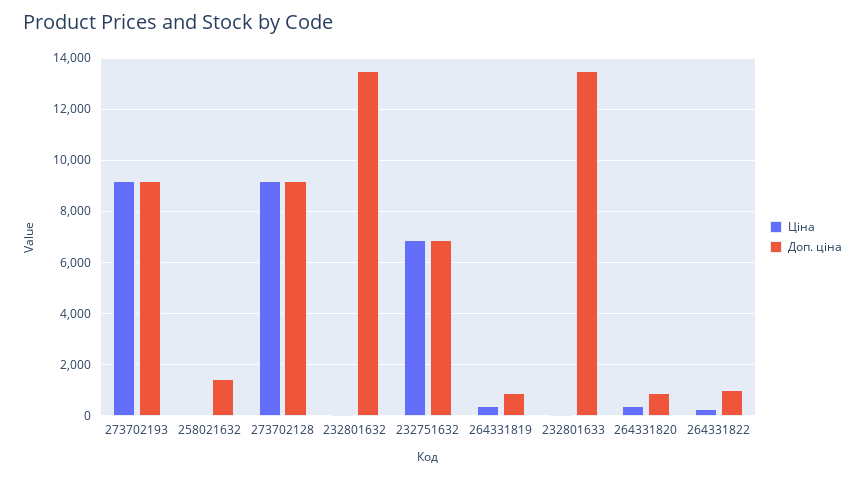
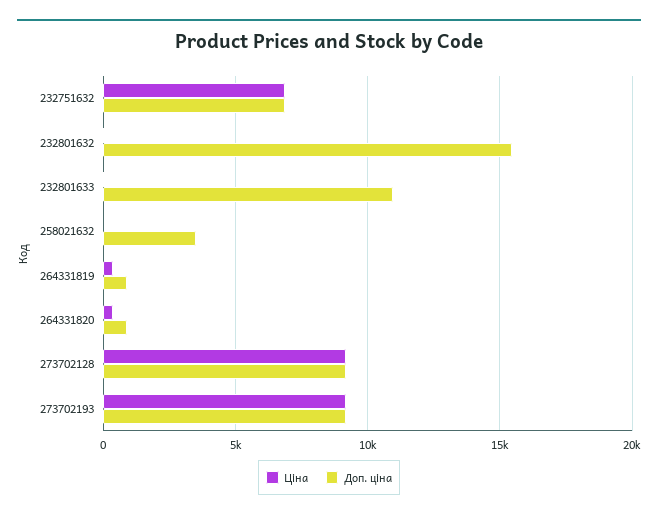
Доп. ціна, 258021632: 1500 -> 3500
Доп. ціна, 232801632: 13500 -> 15500
Доп. ціна, 232801633: 13500 -> 11000
Ціна, 264331822: 250 -> none
Доп. ціна, 264331822: 1000 -> none

